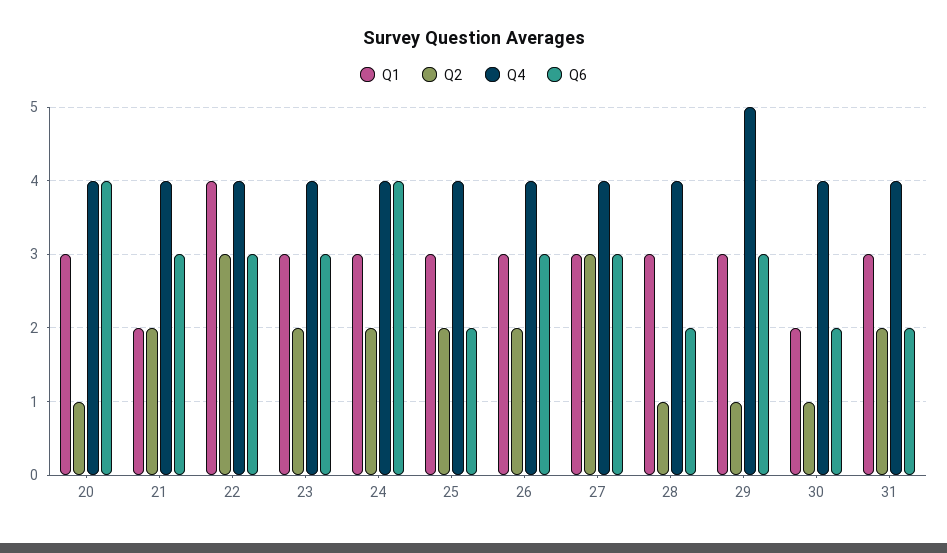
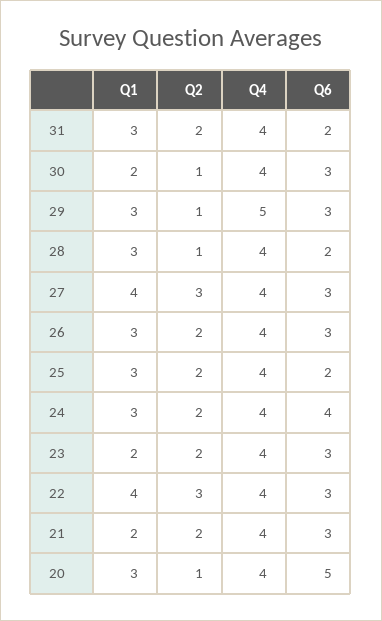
Q6, 20: 4 -> 5
Q1, 23: 3 -> 2
Q1, 27: 3 -> 4
Q6, 30: 2 -> 3

